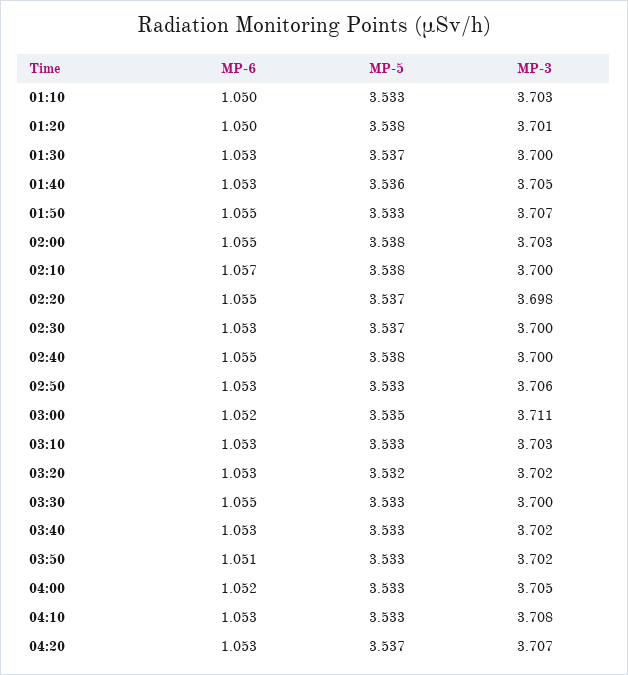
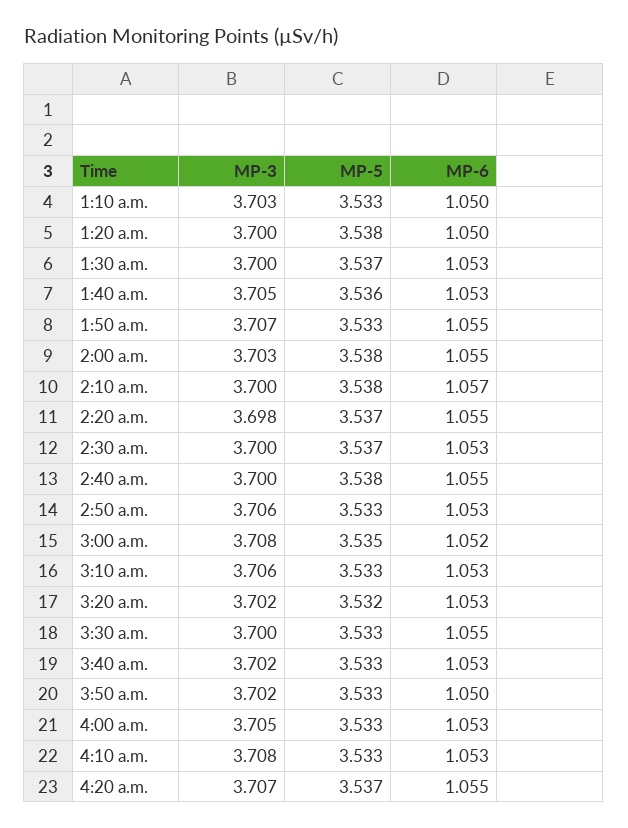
MP-3, 01:20: 3.701 -> 3.7
MP-3, 03:00: 3.711 -> 3.708
MP-3, 03:10: 3.703 -> 3.706
MP-6, 03:50: 1.051 -> 1.05
MP-6, 04:00: 1.052 -> 1.053
MP-6, 04:20: 1.053 -> 1.055

